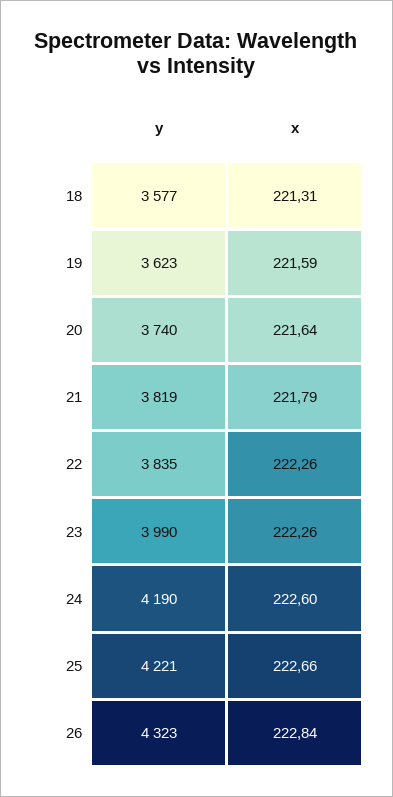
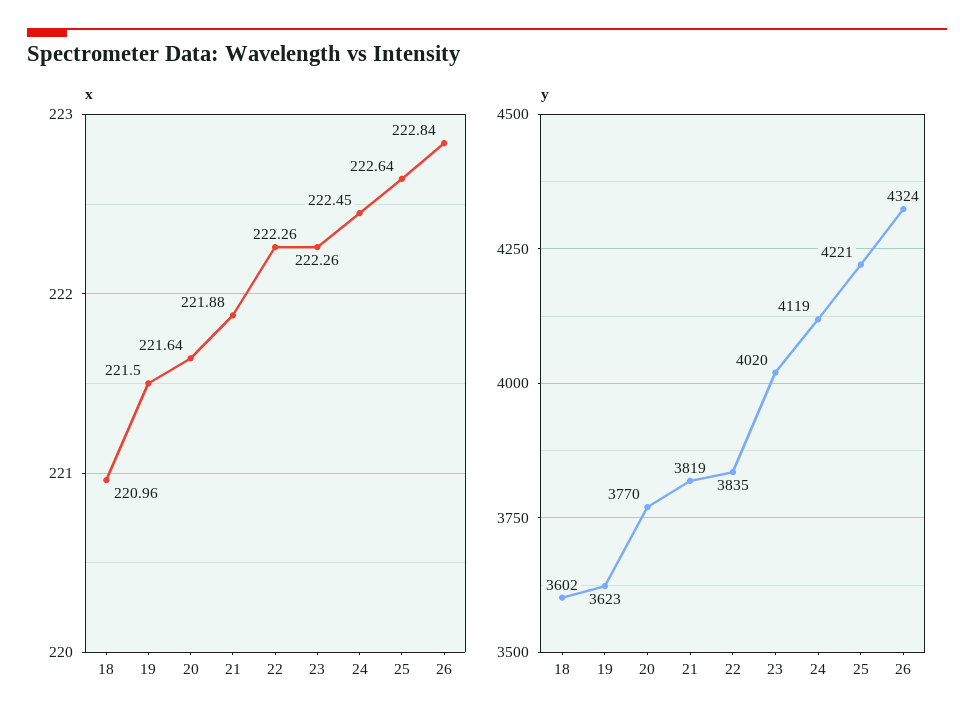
y, 18: 3577 -> 3602
x, 18: 221.31 -> 220.96
x, 19: 221.59 -> 221.5
y, 20: 3740 -> 3770
x, 21: 221.79 -> 221.88
y, 23: 3990 -> 4020
y, 24: 4190 -> 4119
x, 24: 222.6 -> 222.45
x, 25: 222.66 -> 222.64
y, 26: 4323 -> 4324

